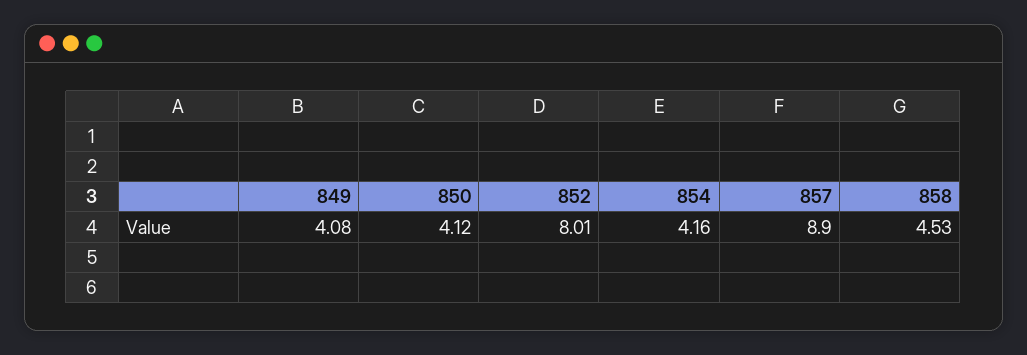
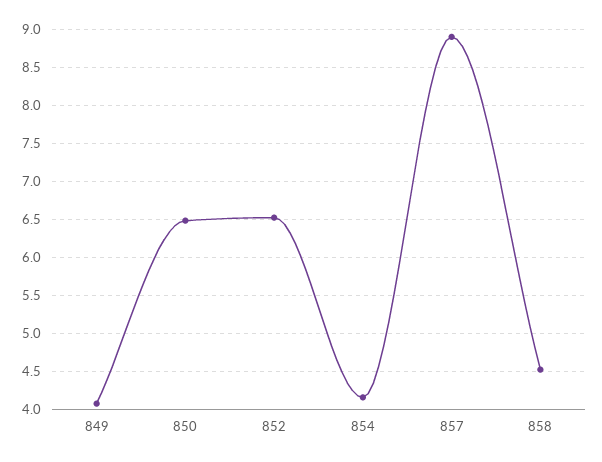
850: 4.12 -> 6.5
852: 8.01 -> 6.5

